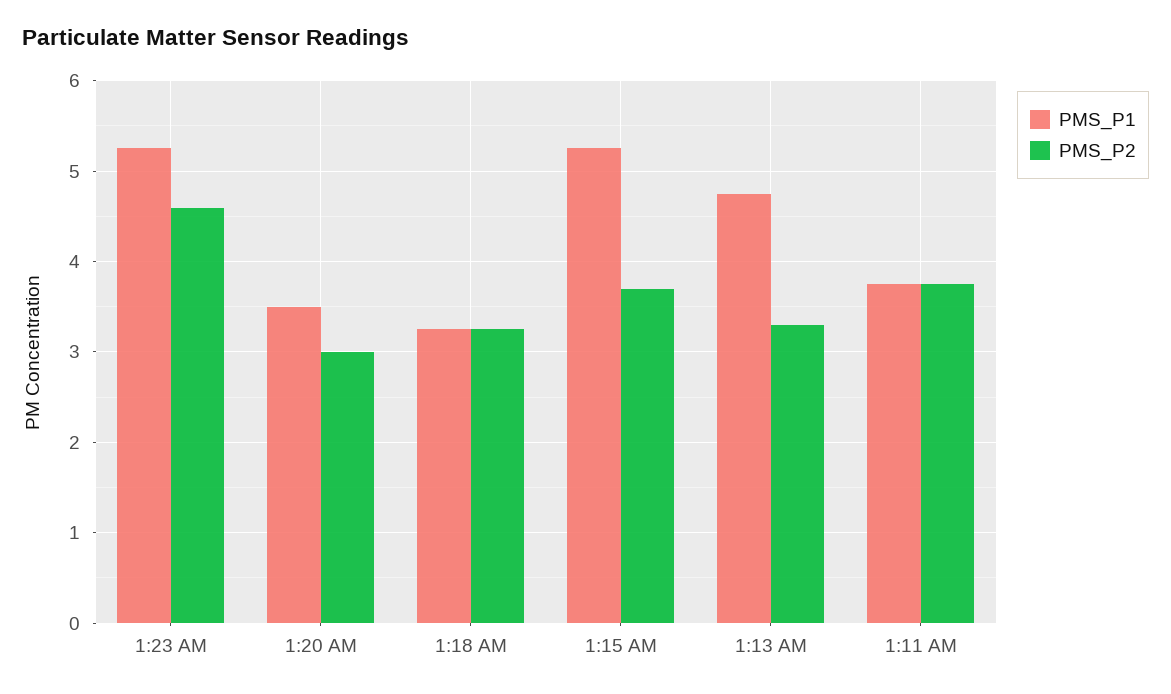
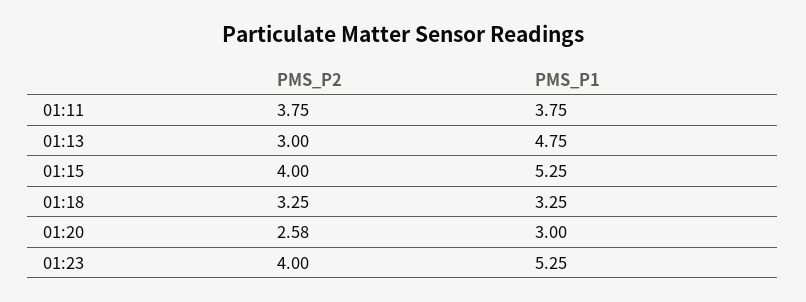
PMS_P2, 1:23 AM: 4.6 -> 4
PMS_P1, 1:20 AM: 3.5 -> 3
PMS_P2, 1:20 AM: 3 -> 2.58
PMS_P2, 1:15 AM: 3.7 -> 4
PMS_P2, 1:13 AM: 3.3 -> 3

